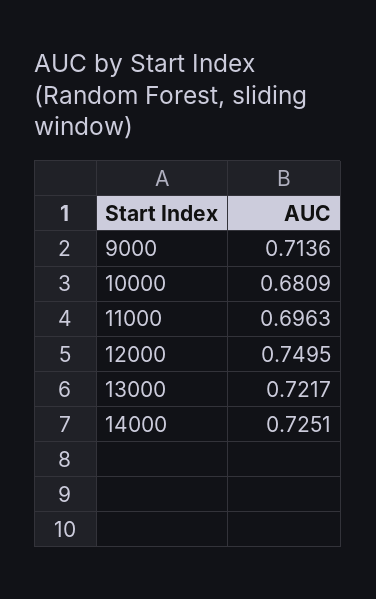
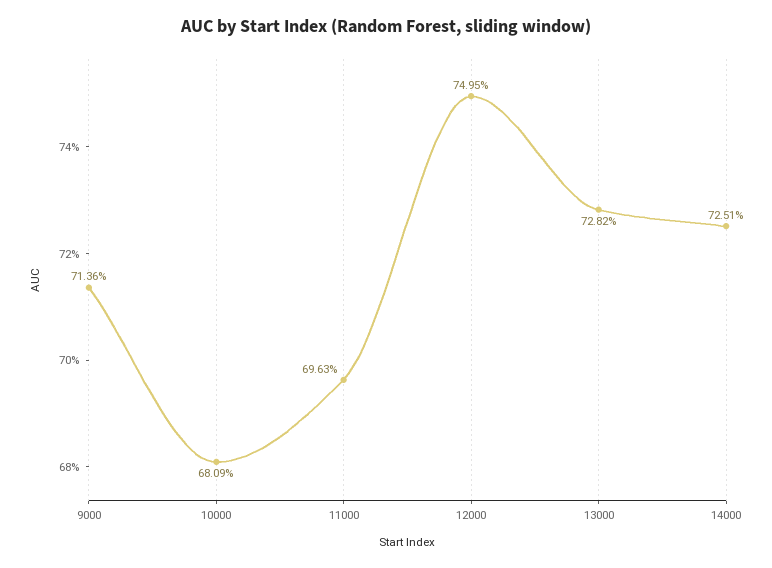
13000: 0.7217 -> 0.7282

